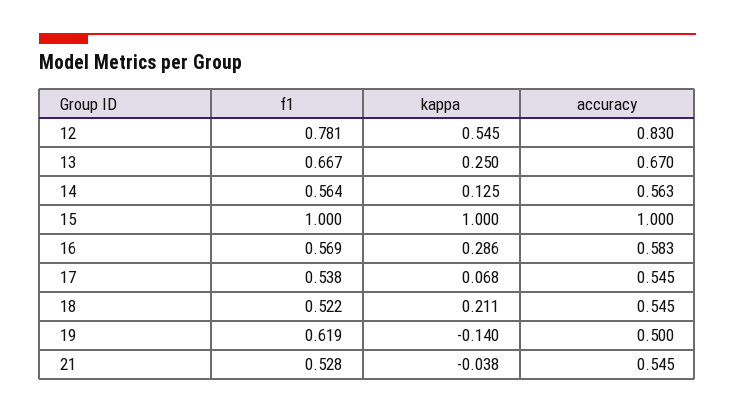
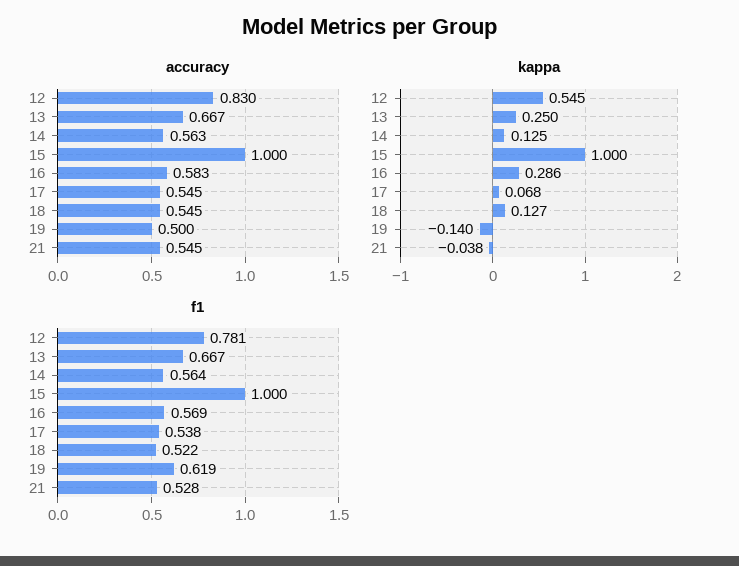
accuracy, 13: 0.67 -> 0.667
kappa, 18: 0.211 -> 0.127

